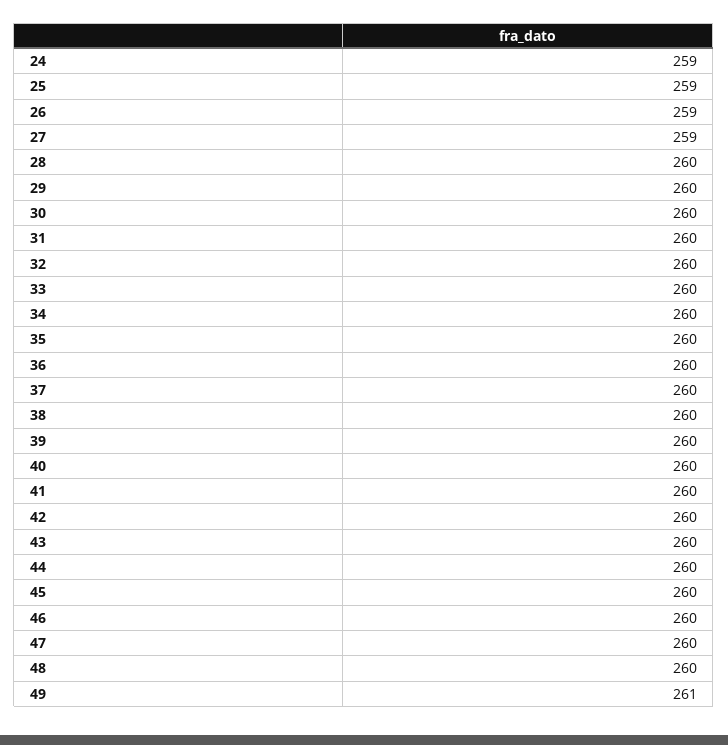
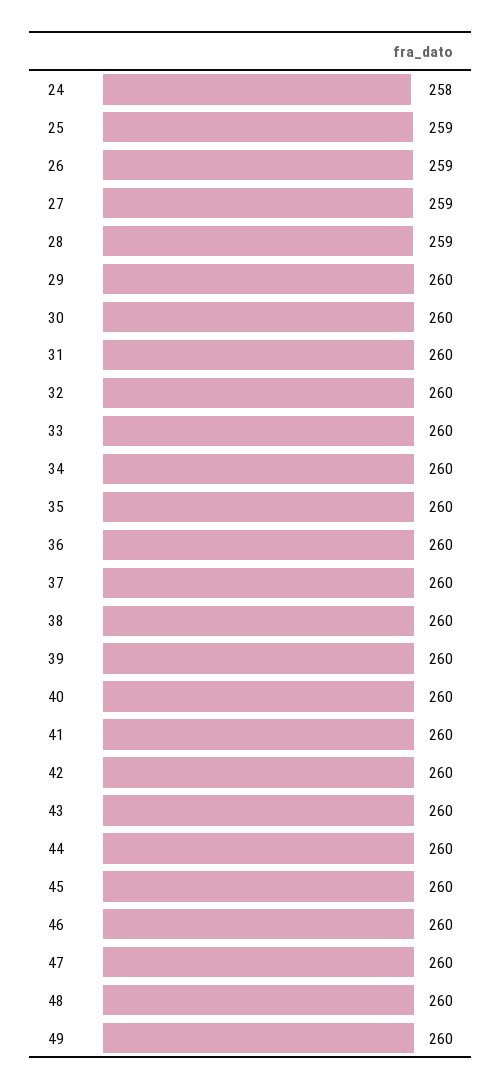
24: 259 -> 258
28: 260 -> 259
49: 261 -> 260

